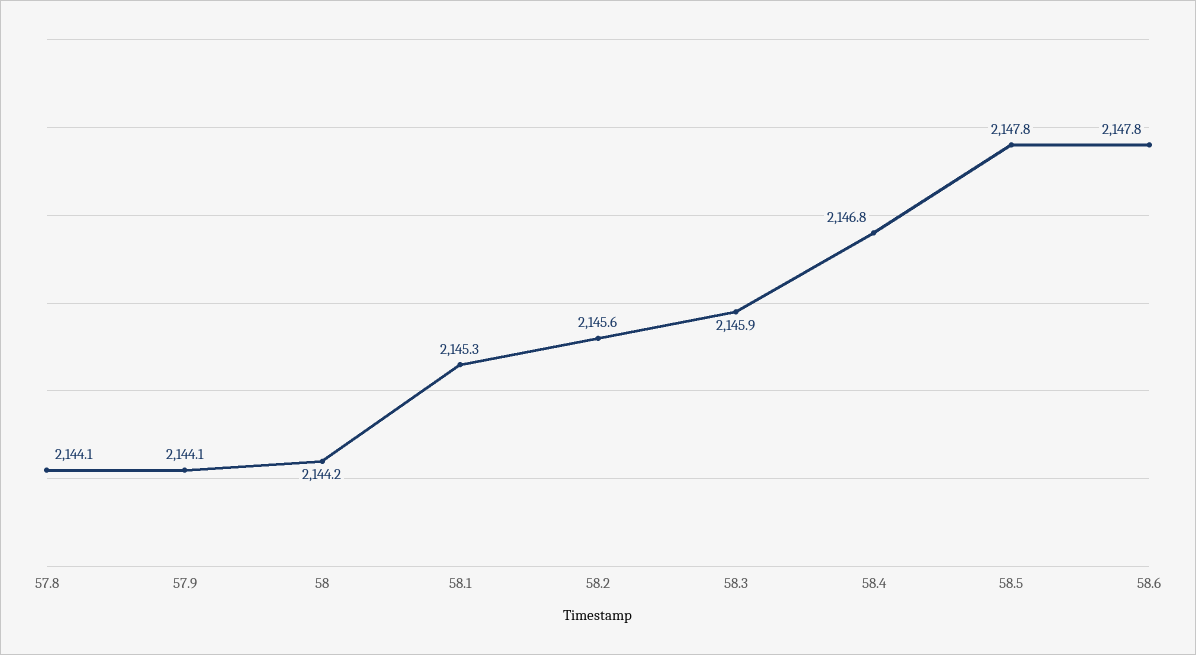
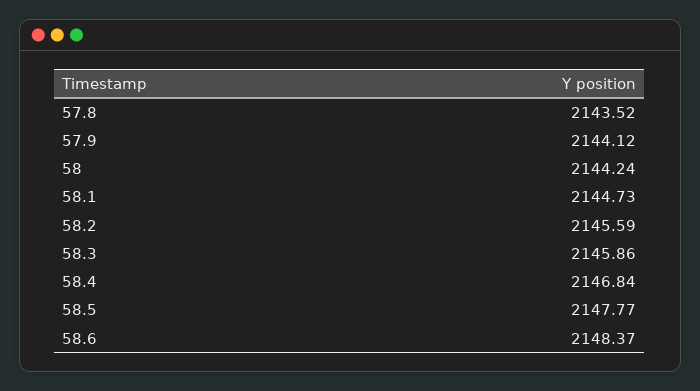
57.8: 2144.1 -> 2143.52
58.1: 2145.3 -> 2144.73
58.6: 2147.8 -> 2148.37

